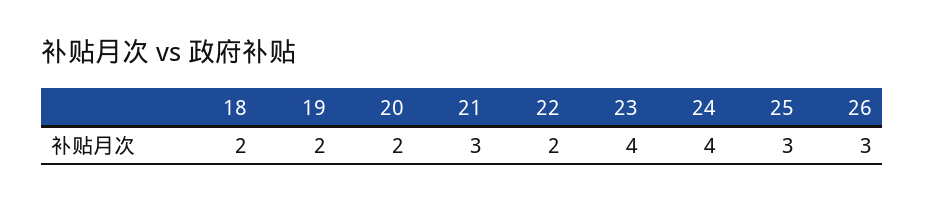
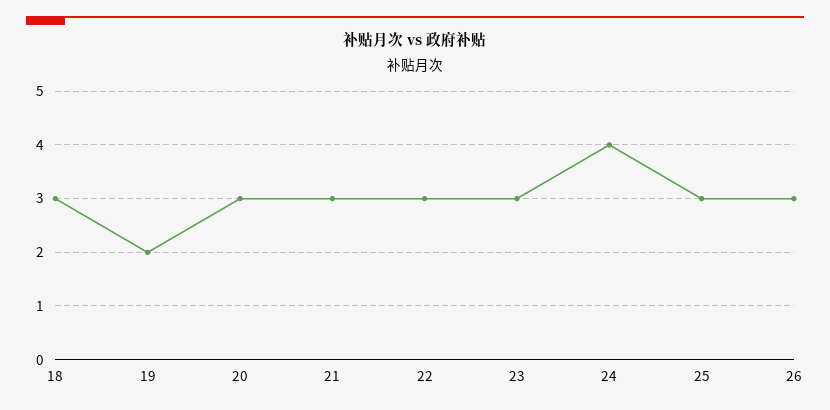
18: 2 -> 3
20: 2 -> 3
22: 2 -> 3
23: 4 -> 3

